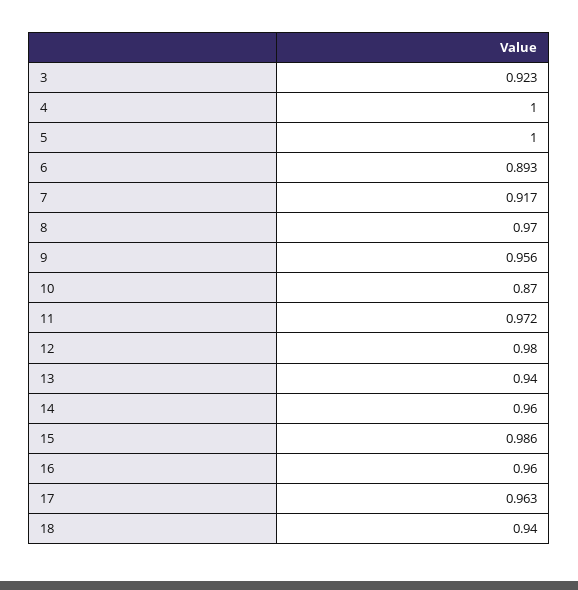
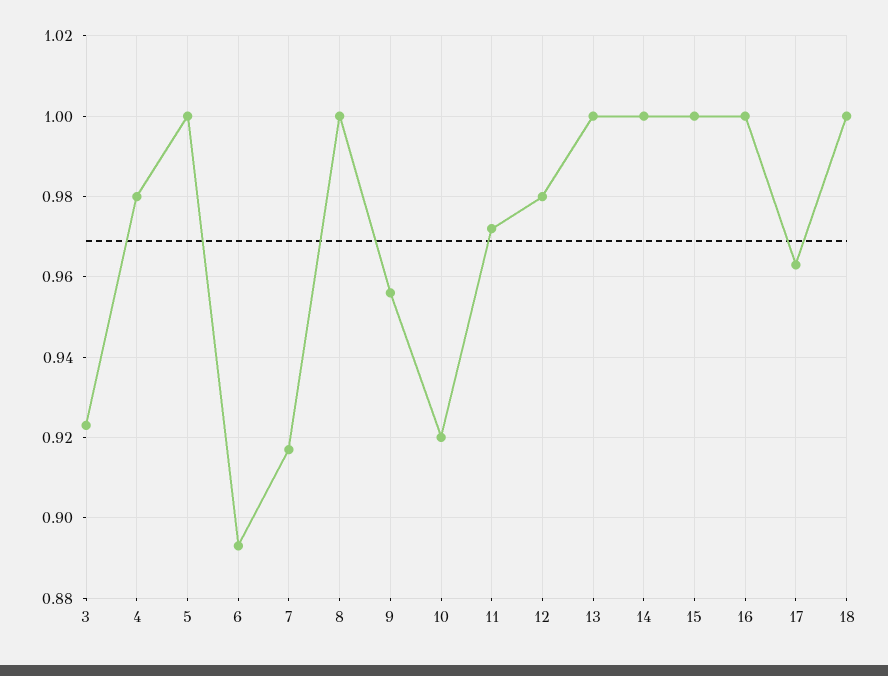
4: 1 -> 0.98
8: 0.97 -> 1
10: 0.87 -> 0.92
13: 0.94 -> 1
14: 0.96 -> 1
15: 0.986 -> 1
16: 0.96 -> 1
18: 0.94 -> 1

